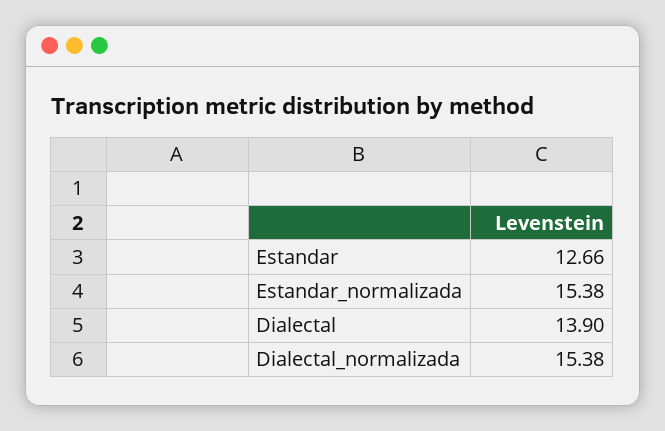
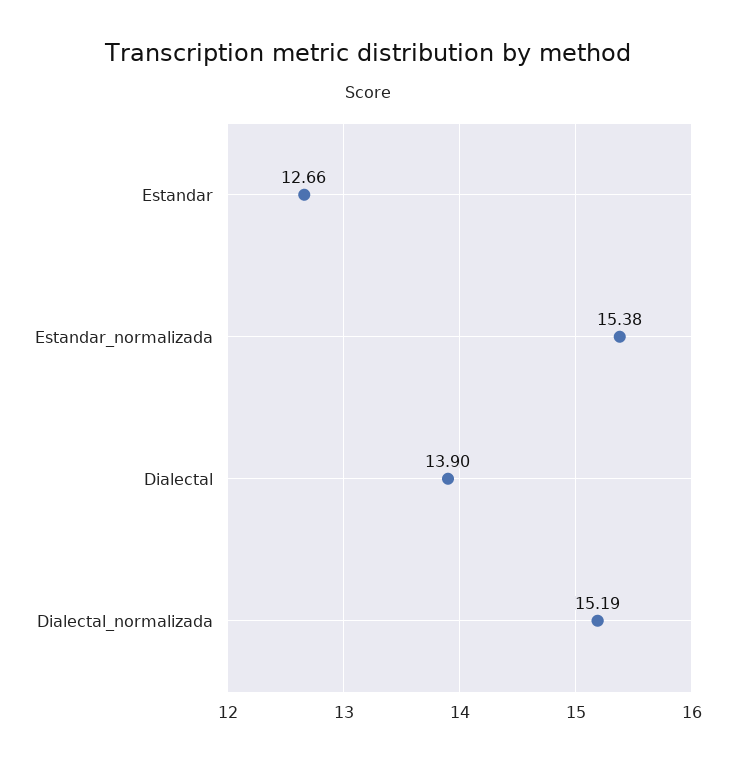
Dialectal_normalizada: 15.38 -> 15.19

